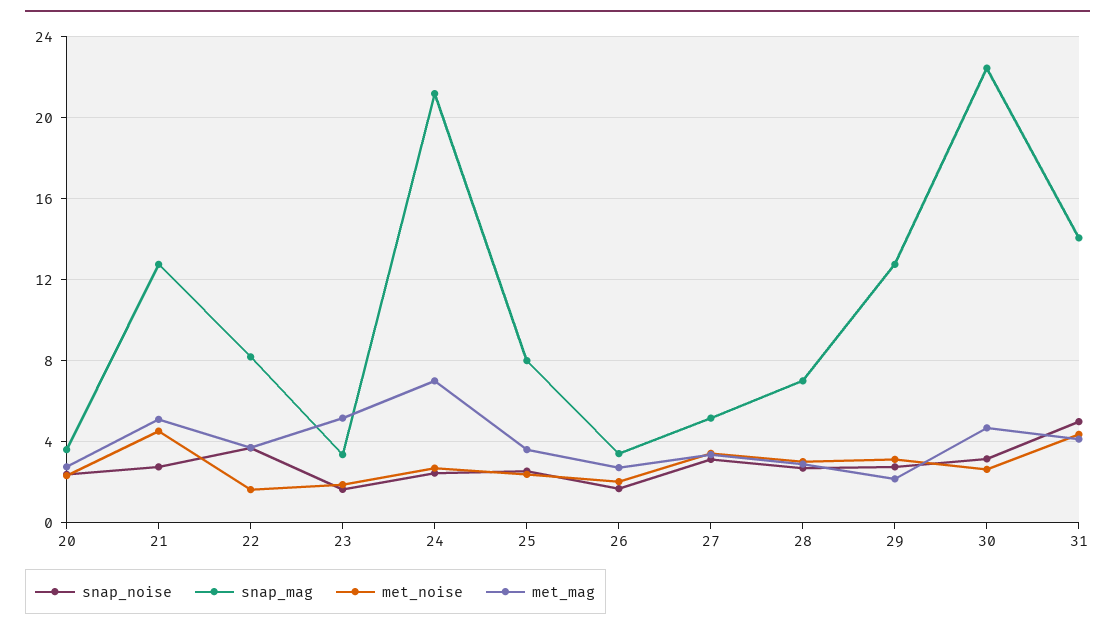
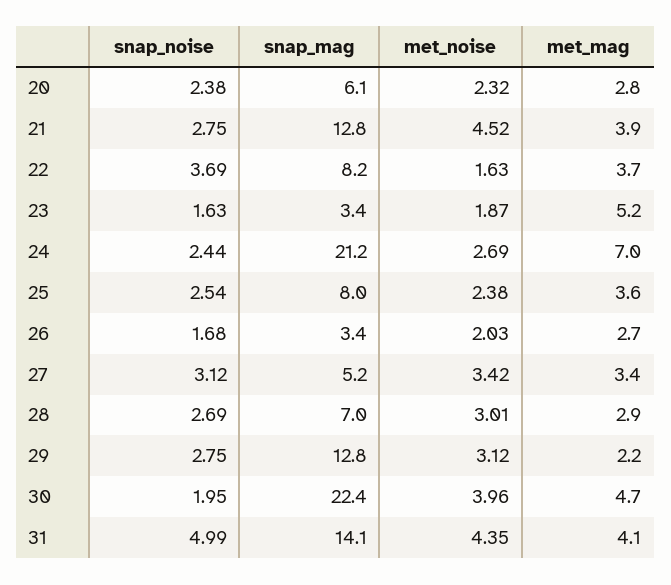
snap_mag, 20: 3.5 -> 6.1
met_mag, 21: 5 -> 3.9
snap_noise, 30: 3 -> 1.95
met_noise, 30: 2.5 -> 3.96

